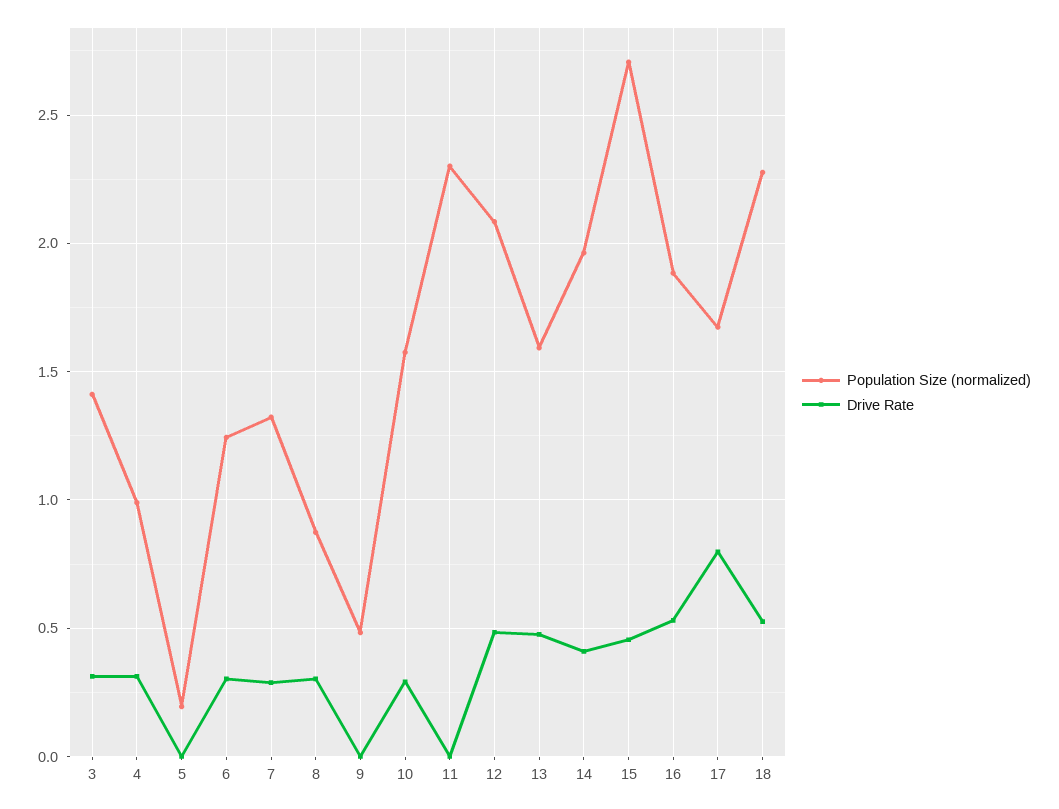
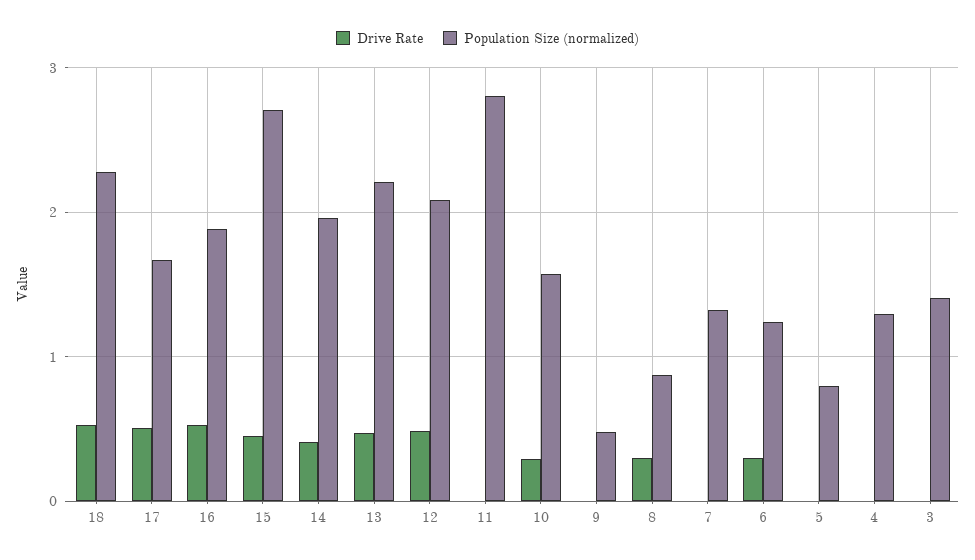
Drive Rate, 3: 0.3 -> 0
Population Size (normalized), 4: 1 -> 1.3
Drive Rate, 4: 0.3 -> 0
Population Size (normalized), 5: 0.2 -> 0.8
Drive Rate, 7: 0.3 -> 0
Population Size (normalized), 11: 2.3 -> 2.8
Population Size (normalized), 13: 1.6 -> 2.2
Drive Rate, 17: 0.8 -> 0.5

